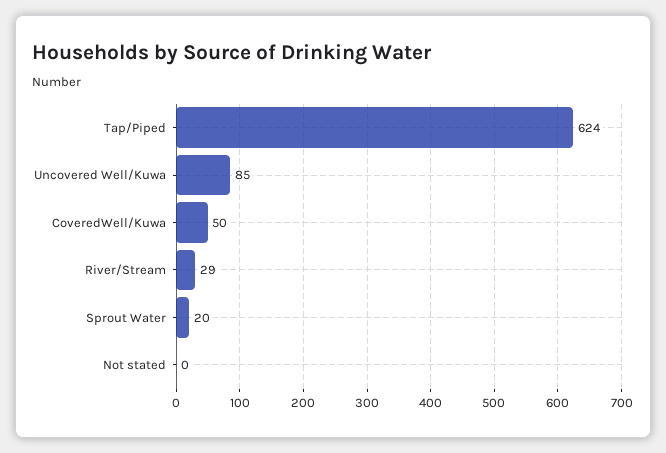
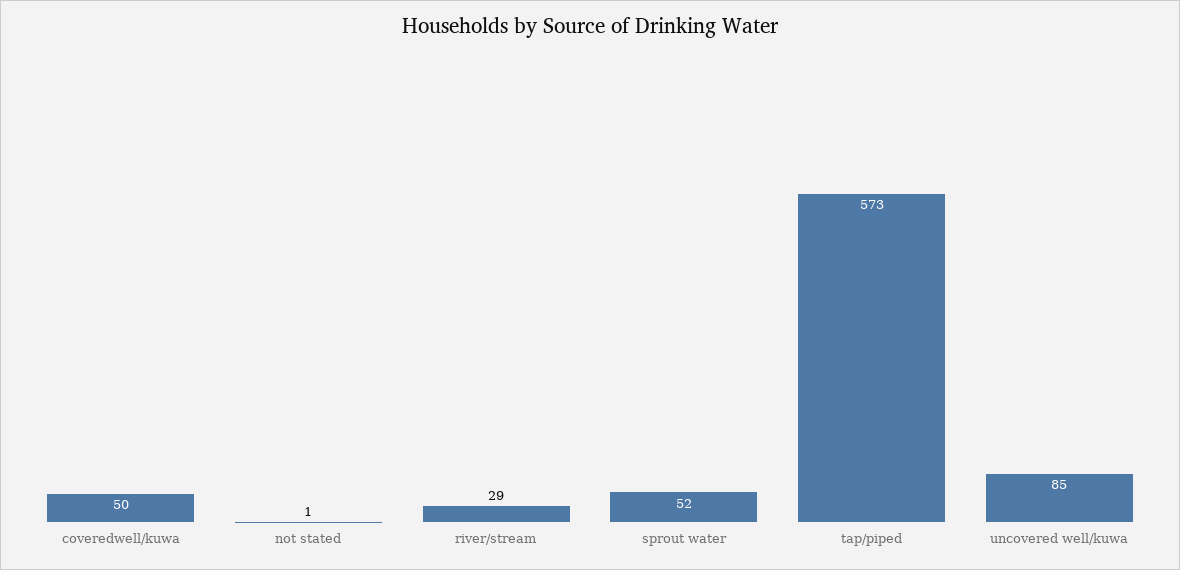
Tap/Piped: 624 -> 573
Sprout Water: 20 -> 52
Not stated: 0 -> 1

